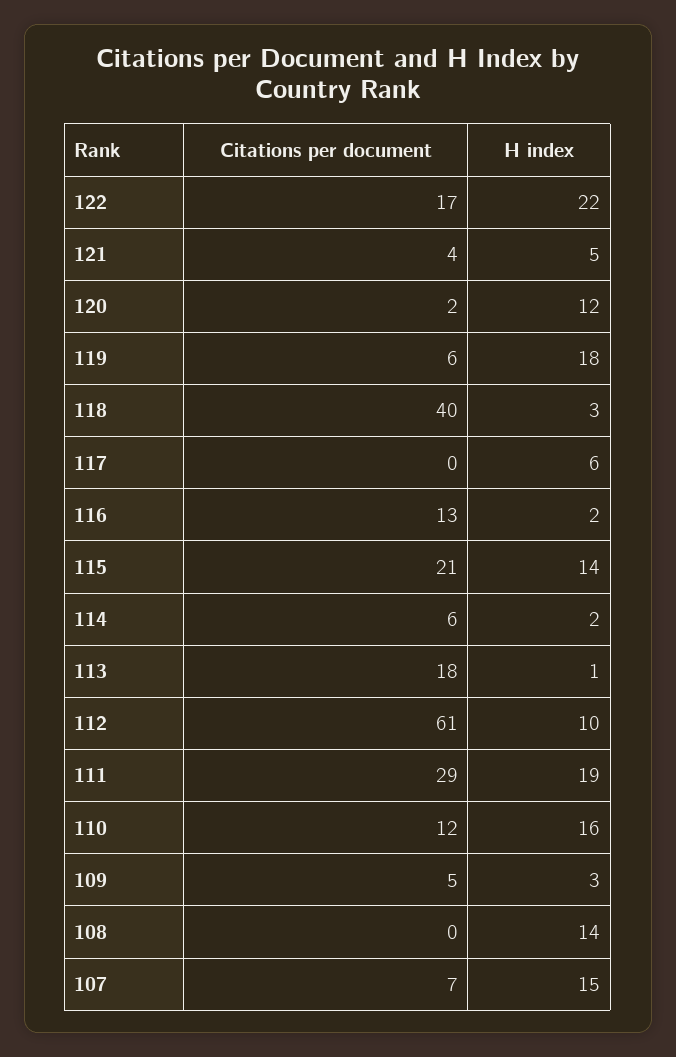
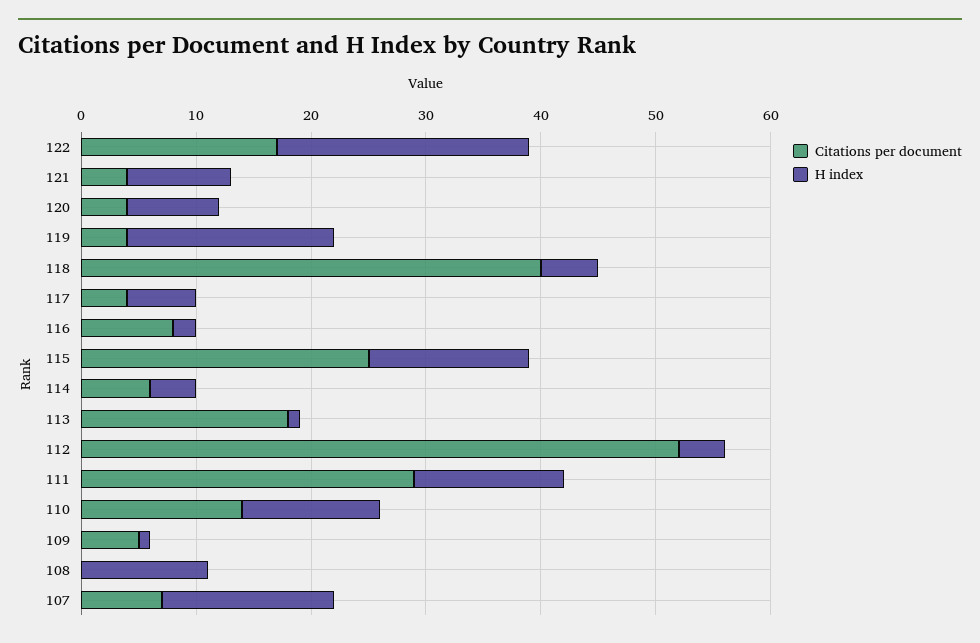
H index, 121: 5 -> 9
Citations per document, 120: 2 -> 4
H index, 120: 12 -> 8
Citations per document, 119: 6 -> 4
H index, 118: 3 -> 5
Citations per document, 117: 0 -> 4
Citations per document, 116: 13 -> 8
Citations per document, 115: 21 -> 25
H index, 114: 2 -> 4
Citations per document, 112: 61 -> 52
H index, 112: 10 -> 4
H index, 111: 19 -> 13
Citations per document, 110: 12 -> 14
H index, 110: 16 -> 12
H index, 109: 3 -> 1
H index, 108: 14 -> 11

